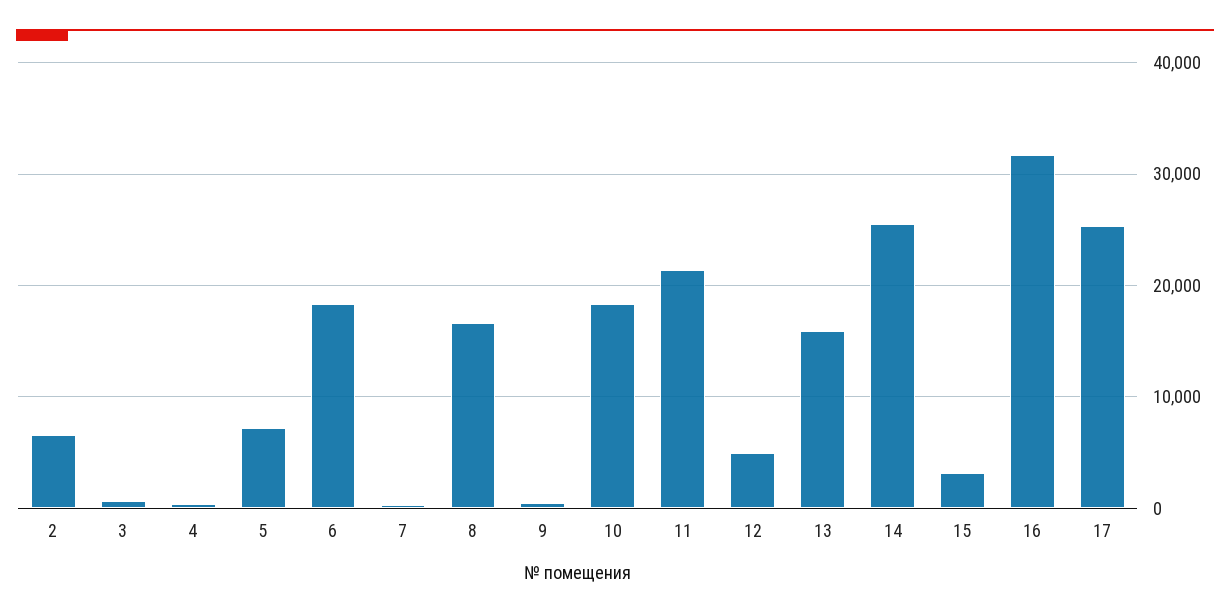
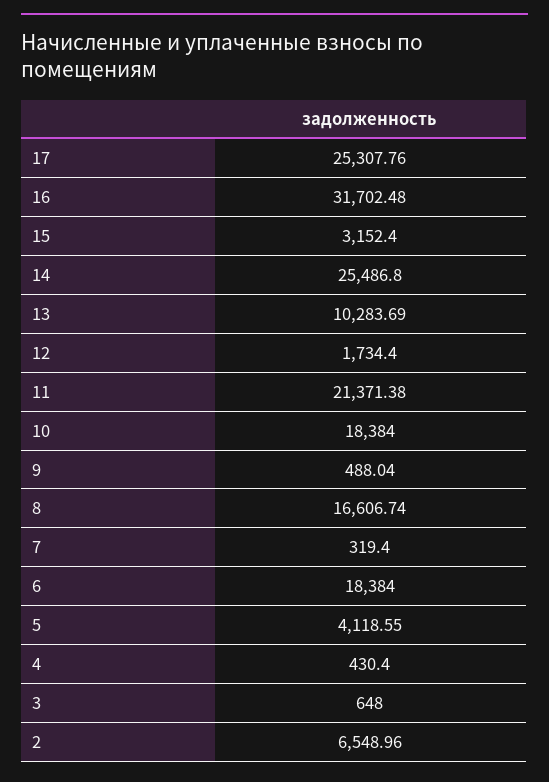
5: 7000 -> 4118.55
12: 5000 -> 1734.4
13: 16000 -> 10283.69

